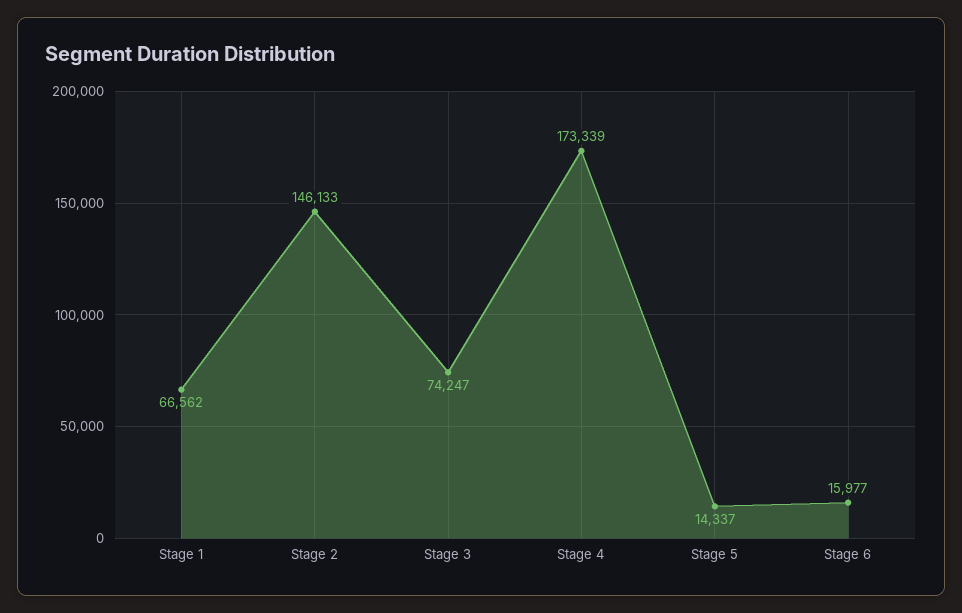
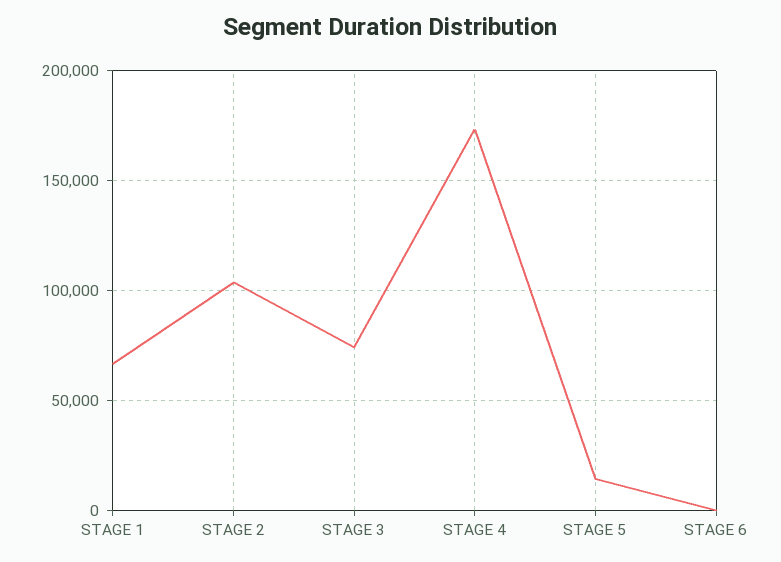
Stage 2: 146133 -> 105000
Stage 6: 15977 -> 0

